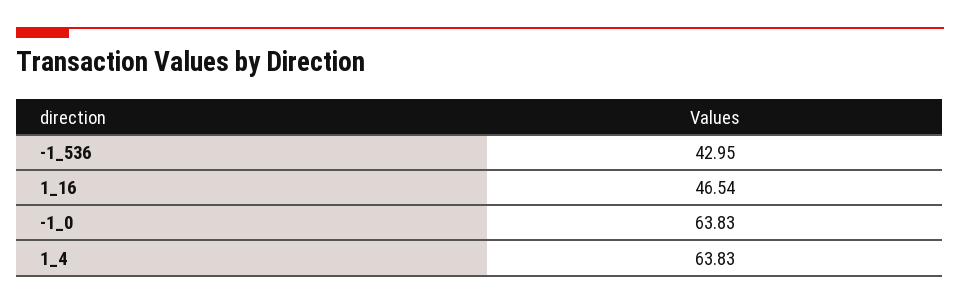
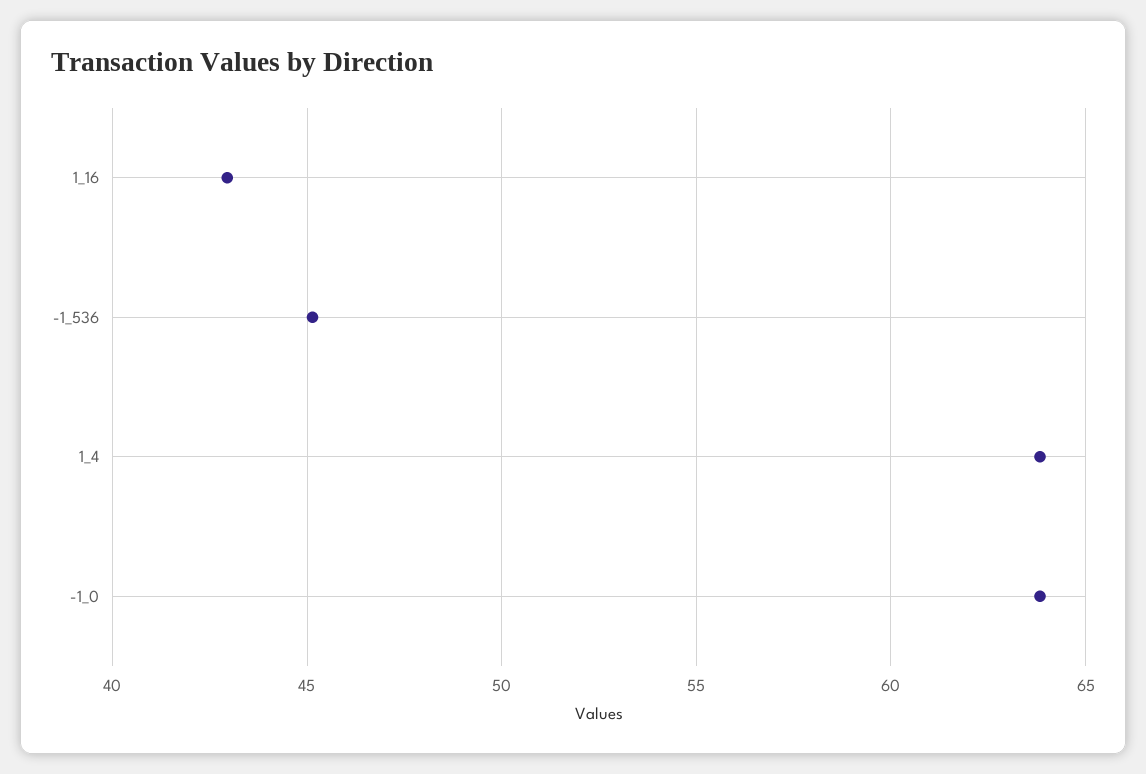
-1_536: 42.95 -> 45
1_16: 46.54 -> 43

